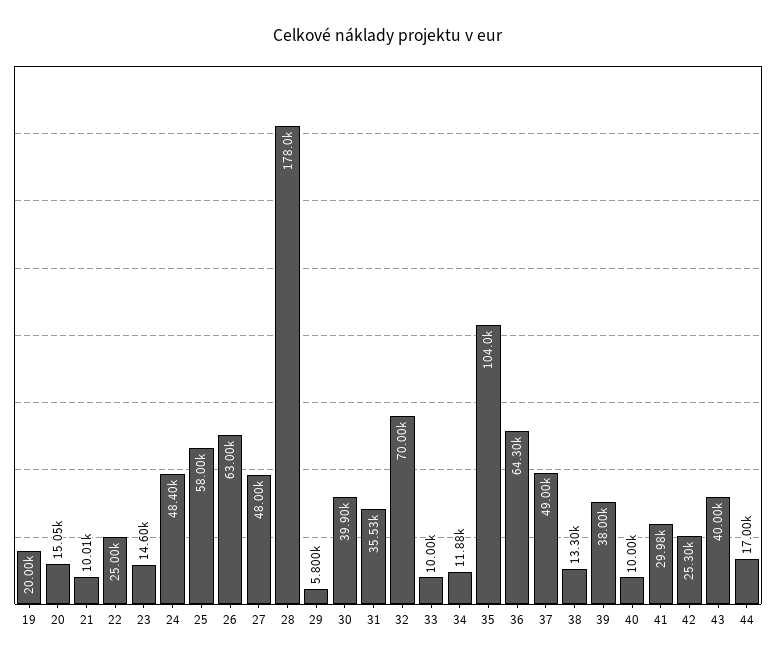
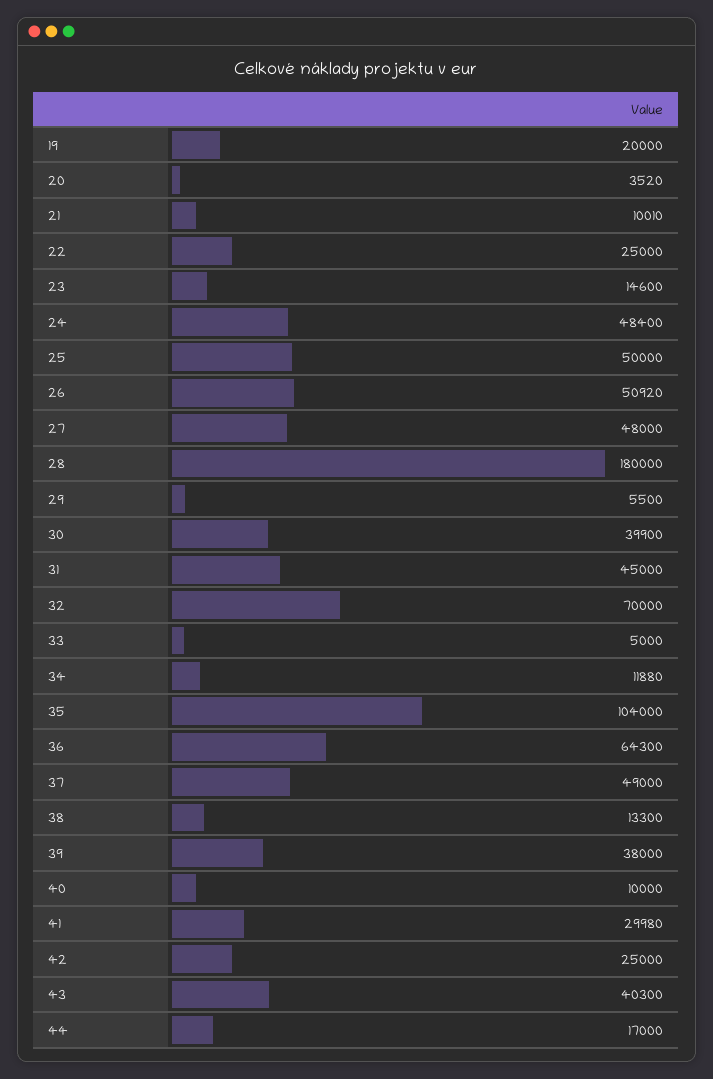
20: 15050 -> 3520
25: 58000 -> 50000
26: 63000 -> 50920
28: 178000 -> 180000
29: 5800 -> 5500
31: 35530 -> 45000
33: 10000 -> 5000
42: 25300 -> 25000
43: 40000 -> 40300

